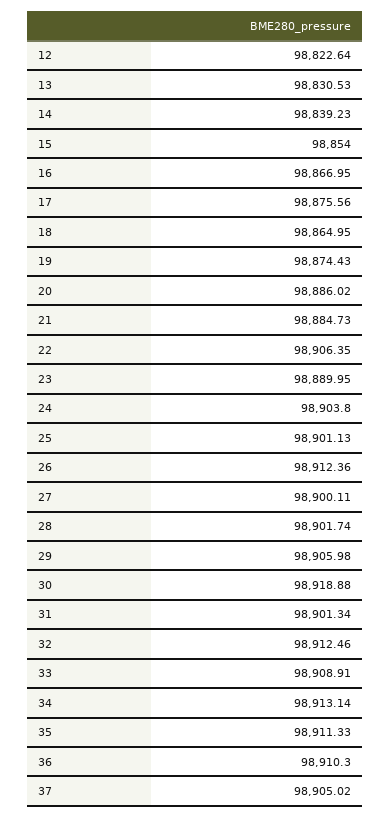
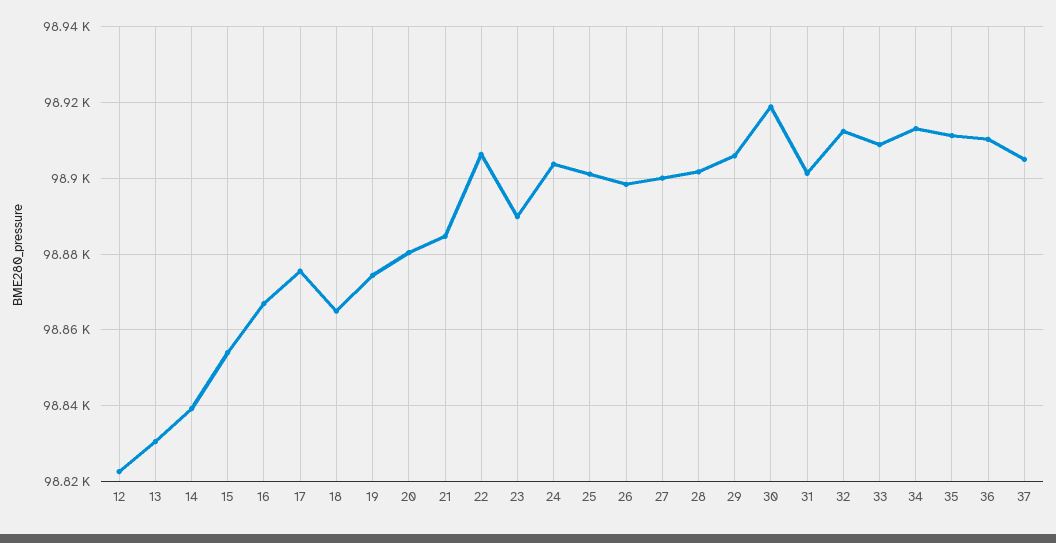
20: 98886.02 -> 98880
26: 98912.36 -> 98898

